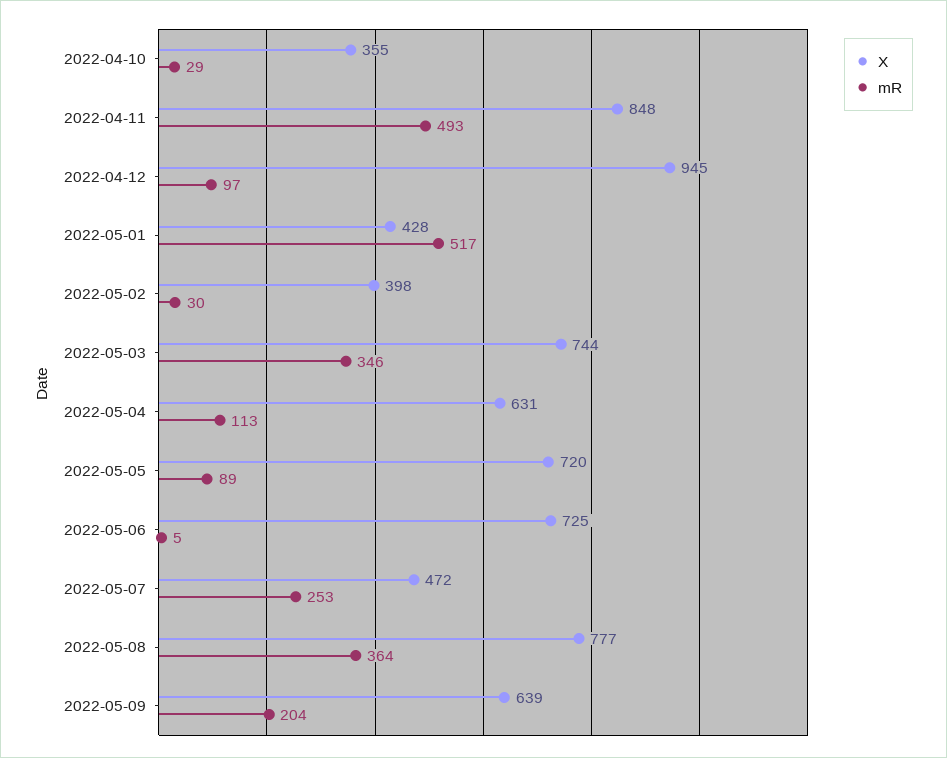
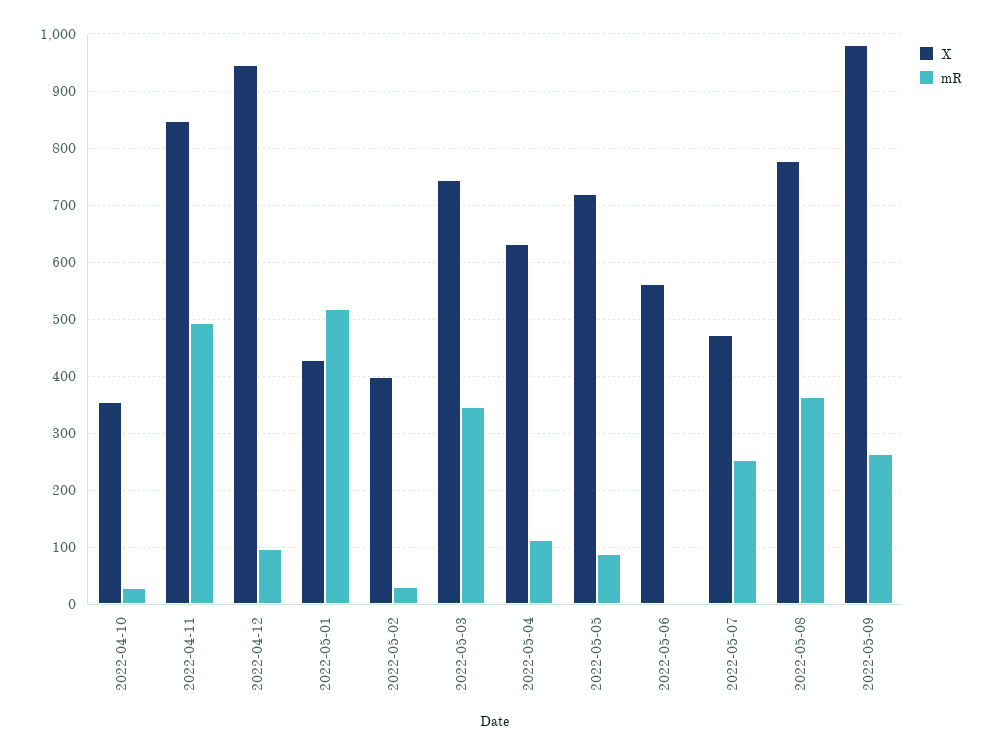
X, 2022-05-06: 725 -> 560
X, 2022-05-09: 639 -> 980
mR, 2022-05-09: 204 -> 260

